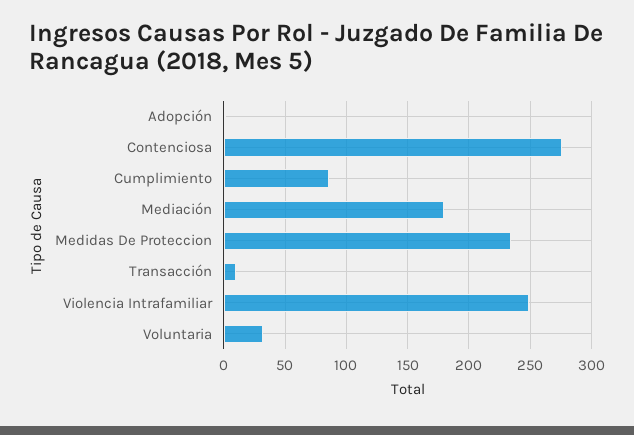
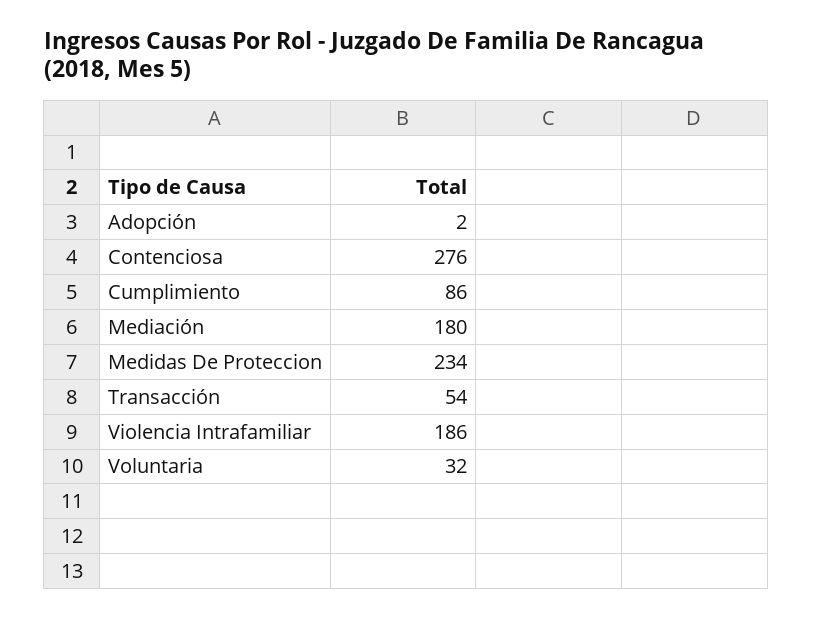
Transacción: 10 -> 54
Violencia Intrafamiliar: 250 -> 186

